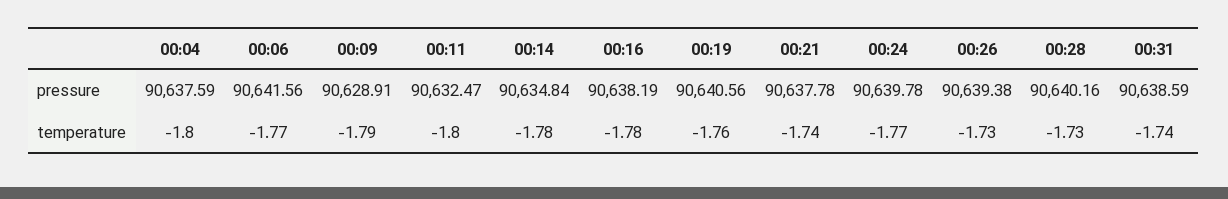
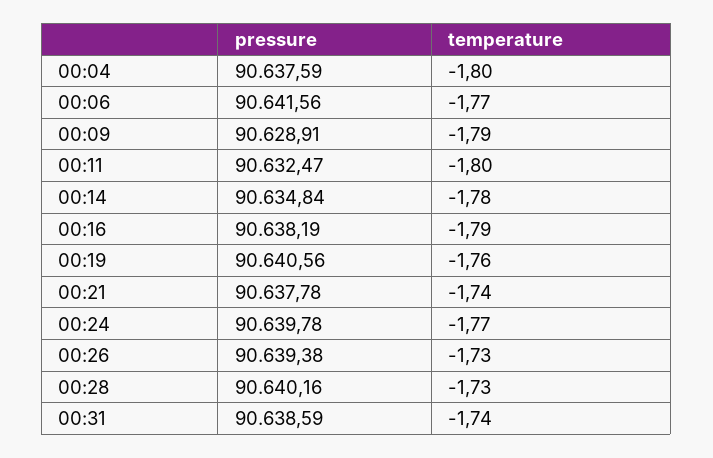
00:16, temperature: -1.78 -> -1.79

